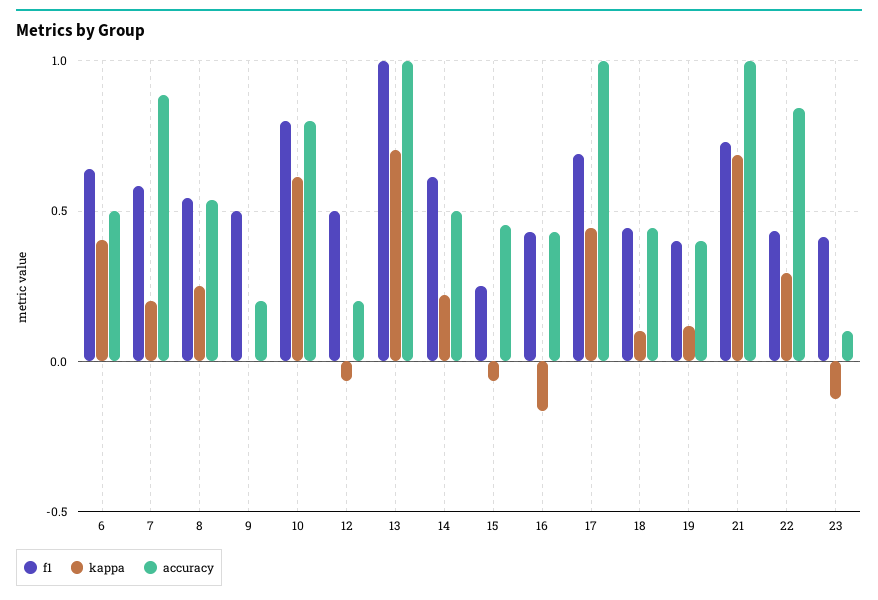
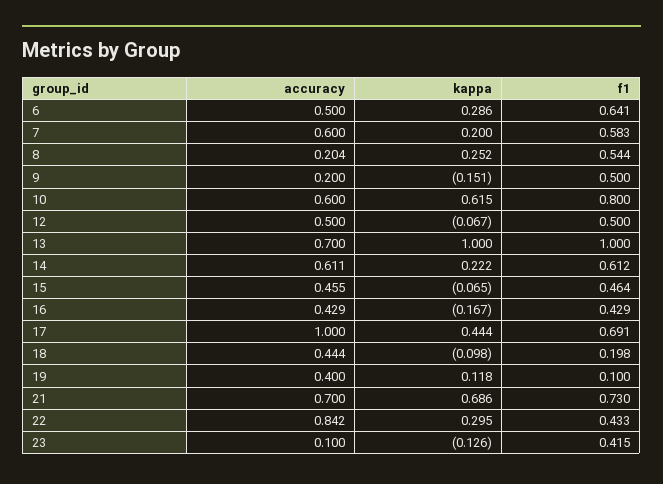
kappa, 6: 0.4 -> 0.286
accuracy, 7: 0.9 -> 0.6
accuracy, 8: 0.55 -> 0.204
kappa, 9: 0 -> -0.151
accuracy, 10: 0.8 -> 0.6
accuracy, 12: 0.2 -> 0.5
kappa, 13: 0.7 -> 1
accuracy, 13: 1 -> 0.7
accuracy, 14: 0.5 -> 0.611
f1, 15: 0.25 -> 0.464
f1, 18: 0.45 -> 0.198
kappa, 18: 0.1 -> -0.098
f1, 19: 0.4 -> 0.1
accuracy, 21: 1 -> 0.7

